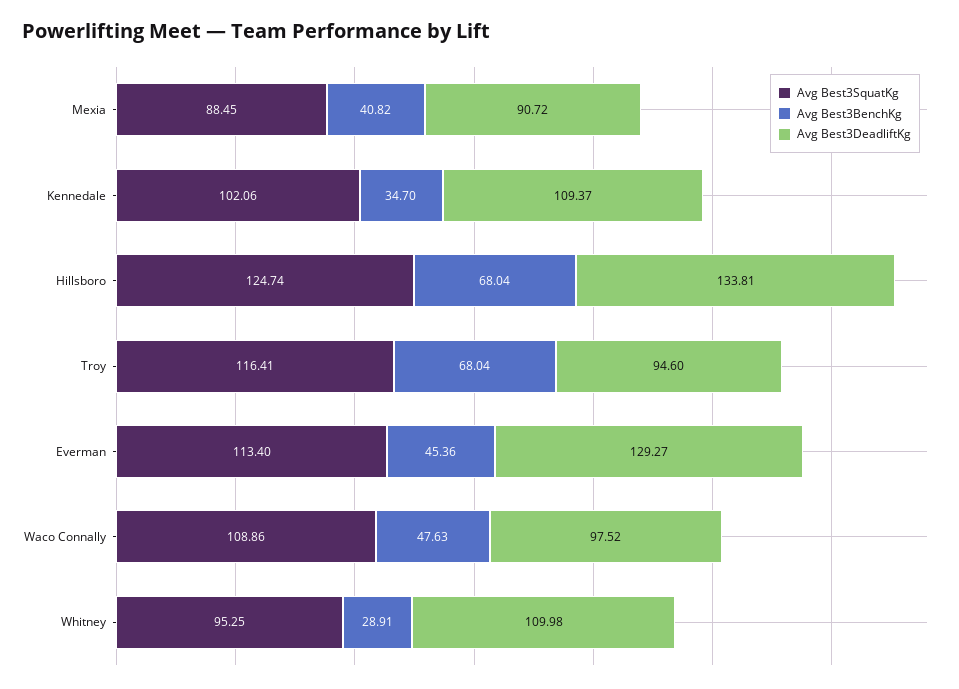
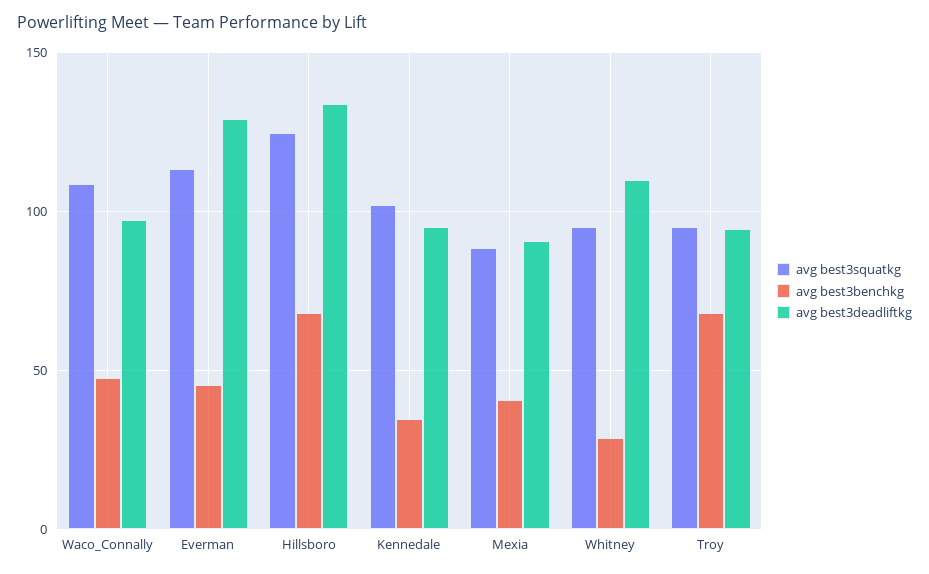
Avg Best3DeadliftKg, Kennedale: 109.37 -> 95
Avg Best3SquatKg, Troy: 116.41 -> 95

